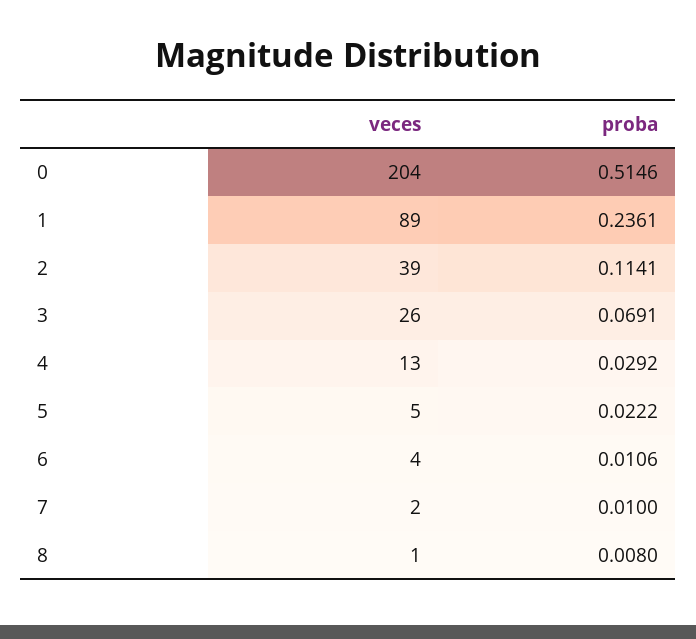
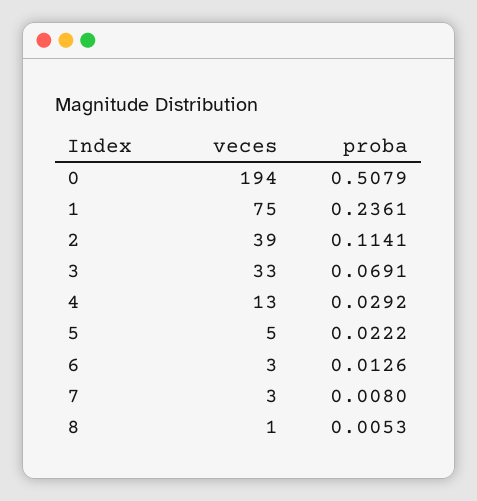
veces, 0: 204 -> 194
proba, 0: 0.5146 -> 0.5079
veces, 1: 89 -> 75
veces, 3: 26 -> 33
veces, 6: 4 -> 3
proba, 6: 0.0106 -> 0.0126
veces, 7: 2 -> 3
proba, 7: 0.01 -> 0.008
proba, 8: 0.008 -> 0.0053

